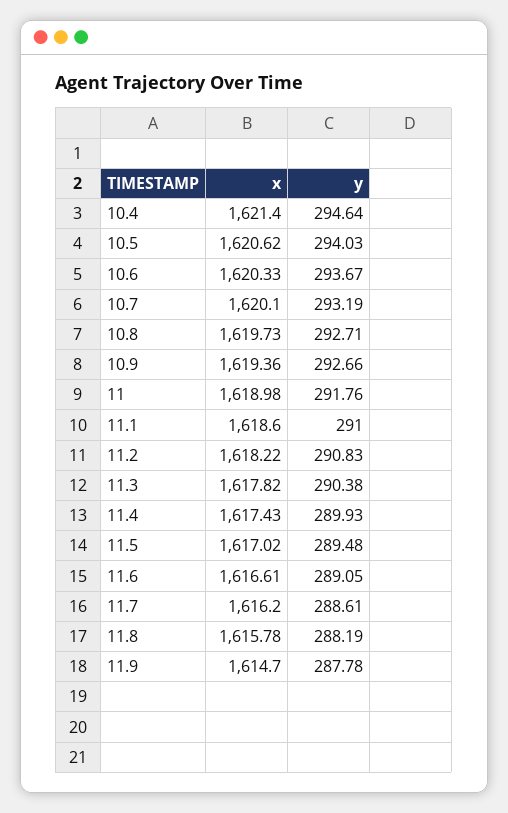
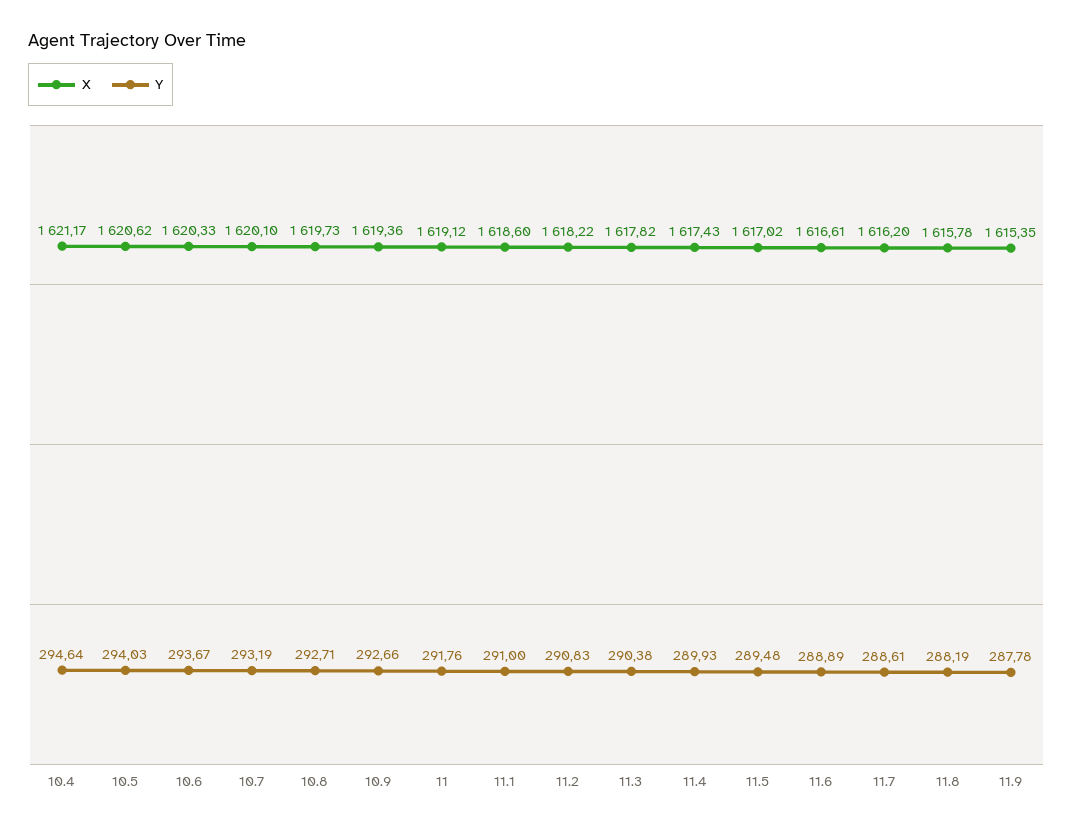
x, 10.4: 1621.4 -> 1621.17
x, 11: 1618.98 -> 1619.12
y, 11.6: 289.05 -> 288.89
x, 11.9: 1614.7 -> 1615.35

